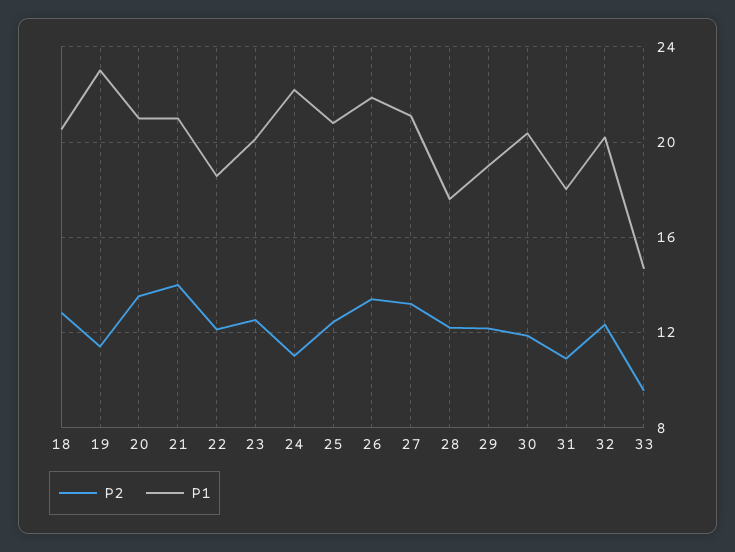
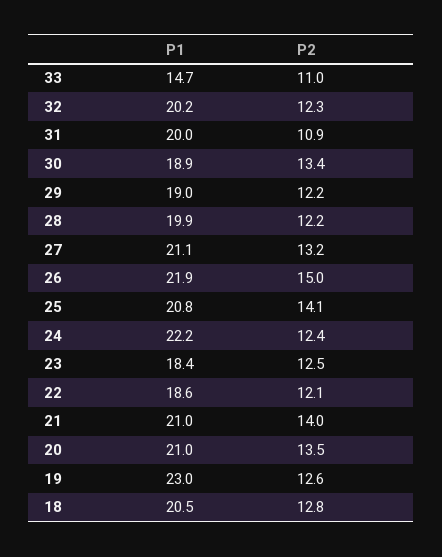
P2, 19: 11.5 -> 12.6
P1, 23: 20 -> 18.4
P2, 24: 11 -> 12.4
P2, 25: 12.5 -> 14.1
P2, 26: 13.5 -> 15
P1, 28: 17.5 -> 19.9
P2, 30: 12 -> 13.4
P1, 30: 20.5 -> 18.9
P1, 31: 18 -> 20
P2, 33: 9.5 -> 11

